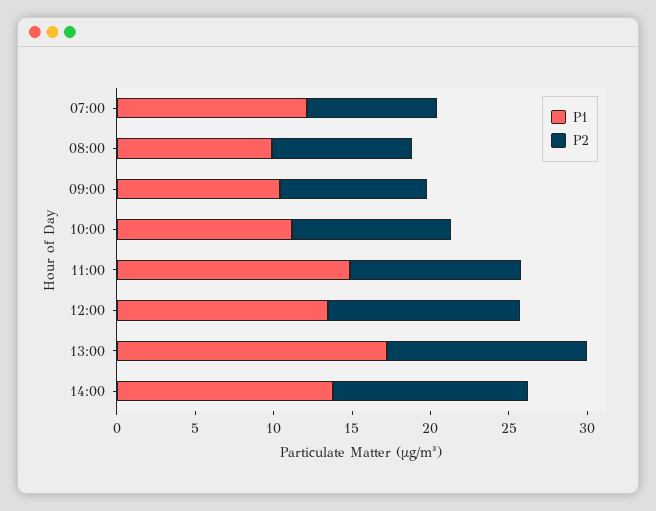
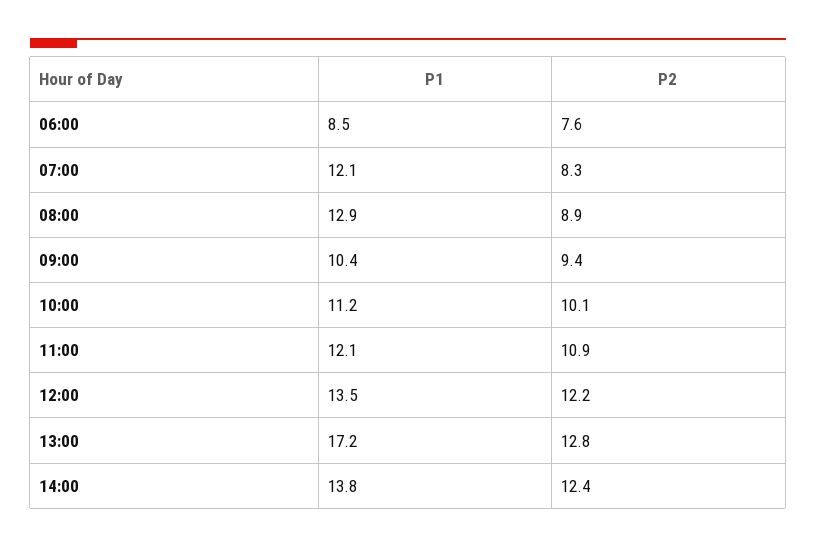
P1, 08:00: 10 -> 12.9
P1, 11:00: 15 -> 12.1
P1, 06:00: none -> 8.5
P2, 06:00: none -> 7.6

